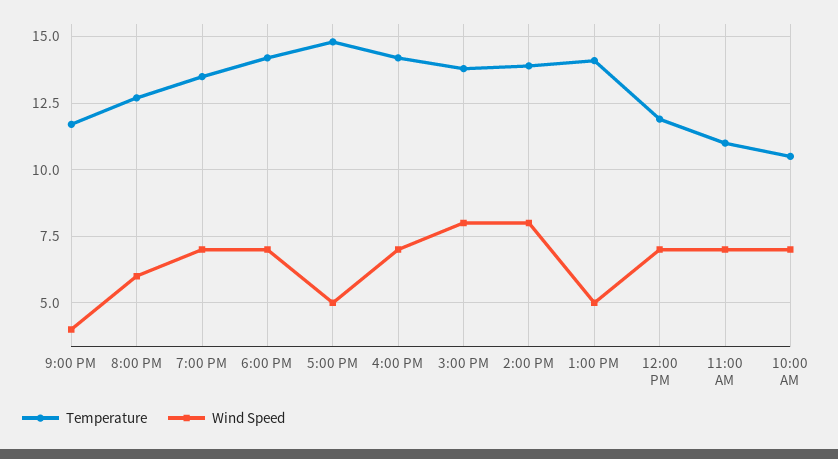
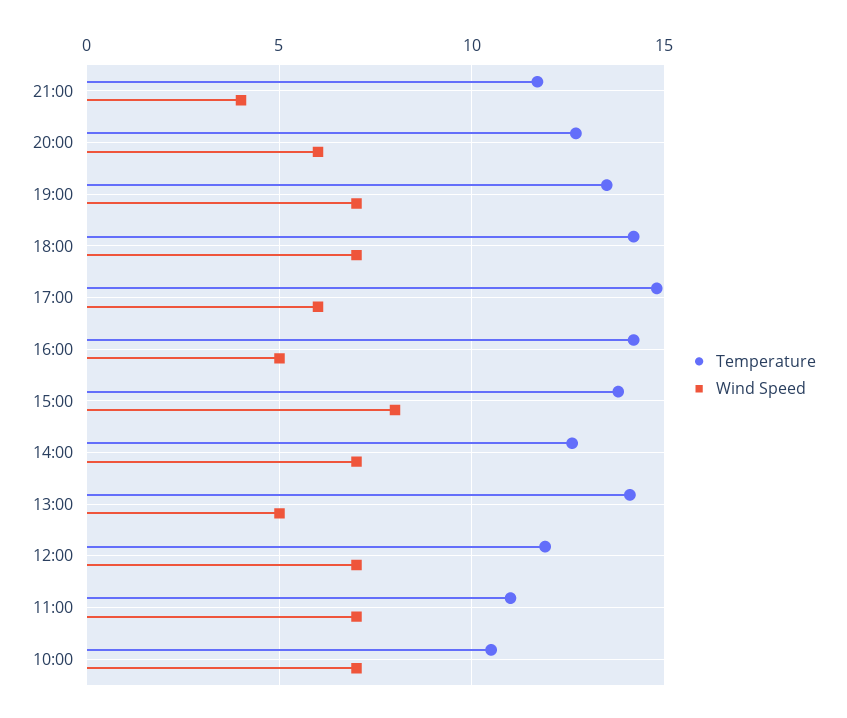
Wind Speed, 5:00 PM: 5 -> 6
Wind Speed, 4:00 PM: 7 -> 5
Temperature, 2:00 PM: 14 -> 12.5
Wind Speed, 2:00 PM: 8 -> 7

